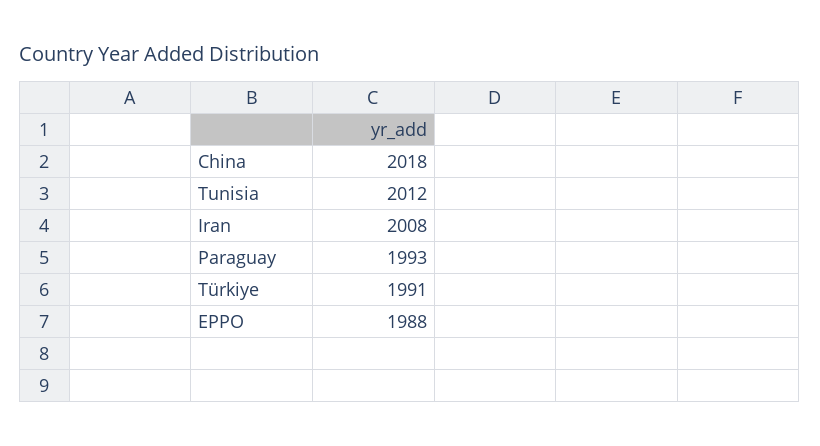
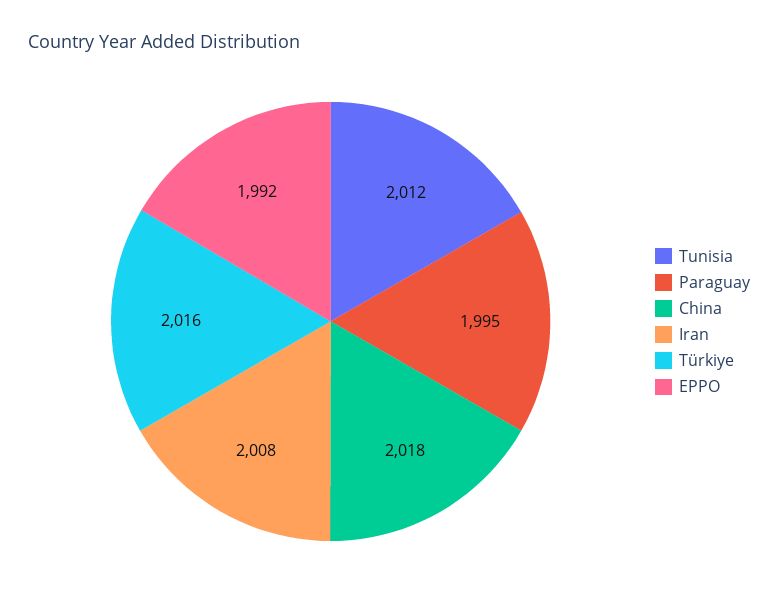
Paraguay: 1993 -> 1995
Türkiye: 1991 -> 2016
EPPO: 1988 -> 1992

